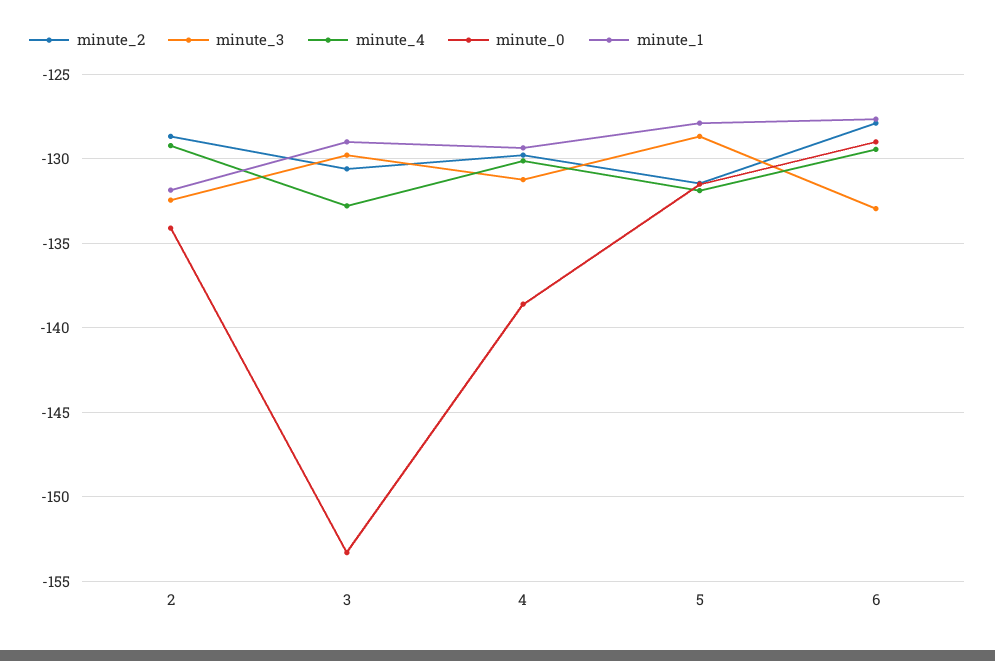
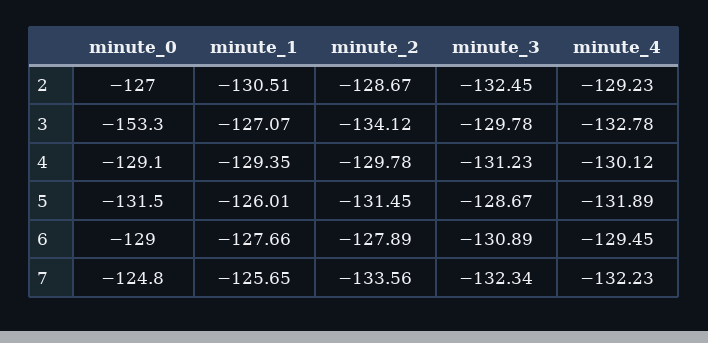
minute_0, 2: -134 -> -127
minute_1, 2: -132 -> -130.51
minute_2, 3: -130.5 -> -134.12
minute_1, 3: -129 -> -127.07
minute_0, 4: -138.5 -> -129.1
minute_1, 5: -128 -> -126.01
minute_3, 6: -133 -> -130.89
minute_0, 7: none -> -124.8
minute_1, 7: none -> -125.65
minute_2, 7: none -> -133.56
minute_3, 7: none -> -132.34
minute_4, 7: none -> -132.23

